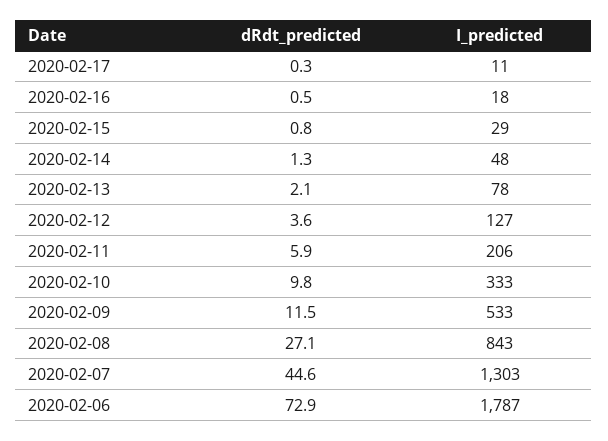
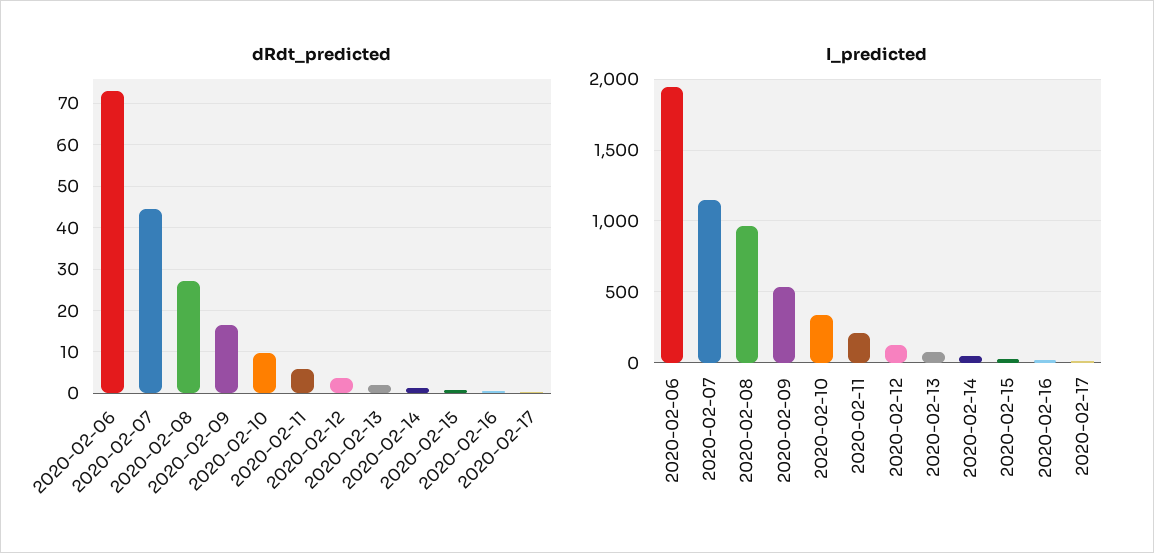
dRdt_predicted, 2020-02-09: 11.5 -> 16
I_predicted, 2020-02-08: 843 -> 950
I_predicted, 2020-02-07: 1303 -> 1150
I_predicted, 2020-02-06: 1787 -> 1950

